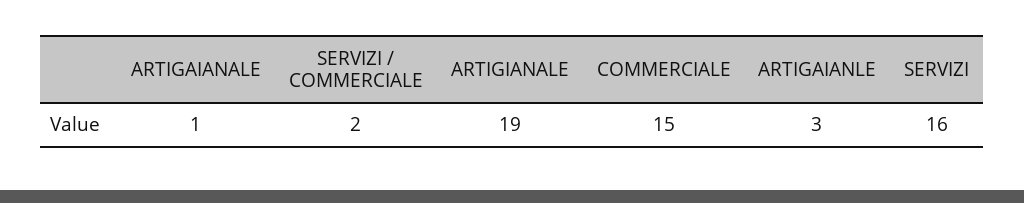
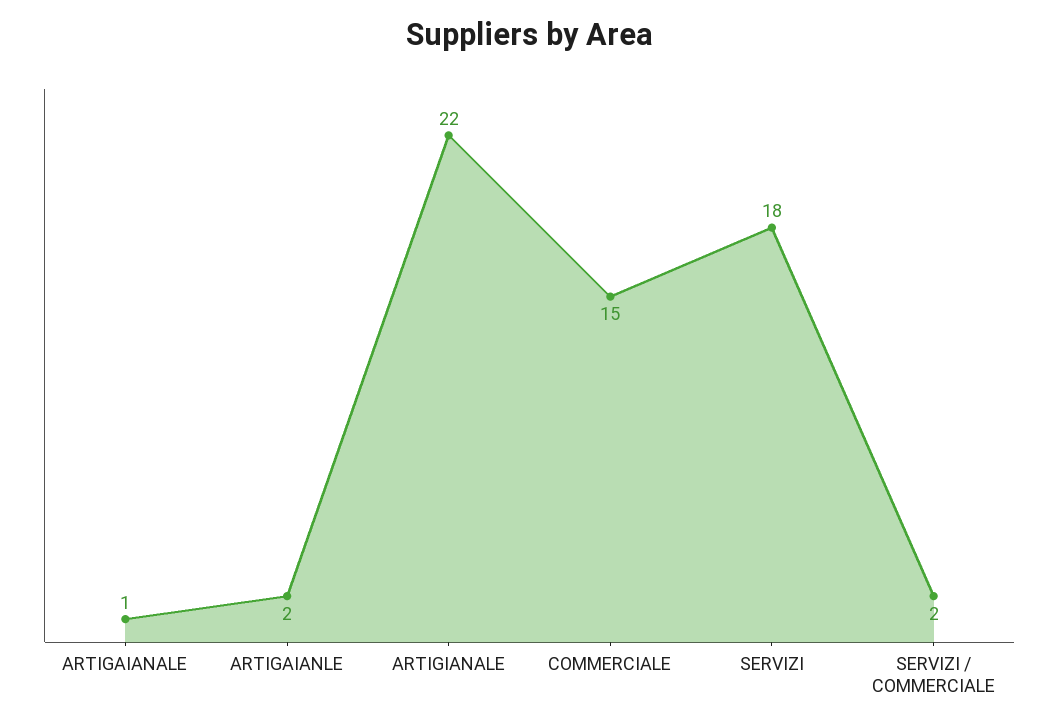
ARTIGIANALE: 19 -> 22
ARTIGAIANLE: 3 -> 2
SERVIZI: 16 -> 18

